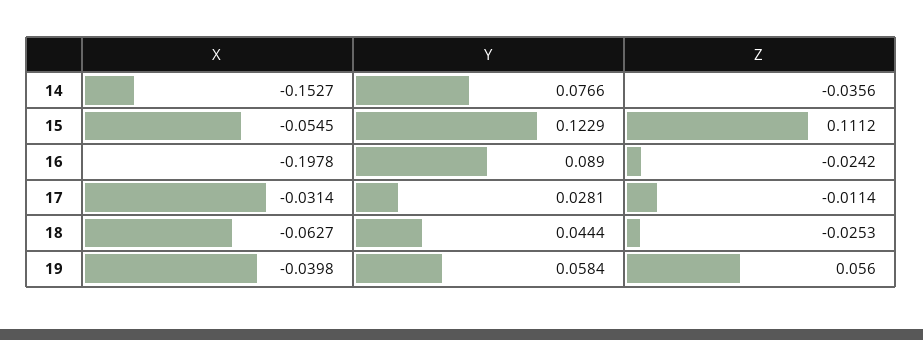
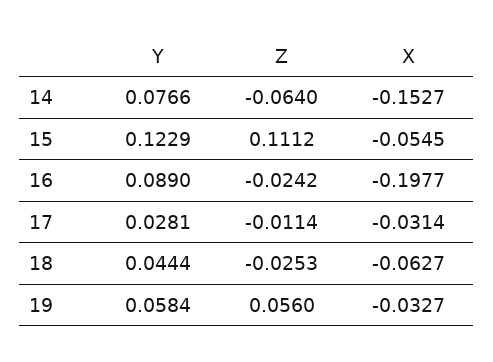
Z, 14: -0.0356 -> -0.064
X, 16: -0.1978 -> -0.1977
X, 19: -0.0398 -> -0.0327

